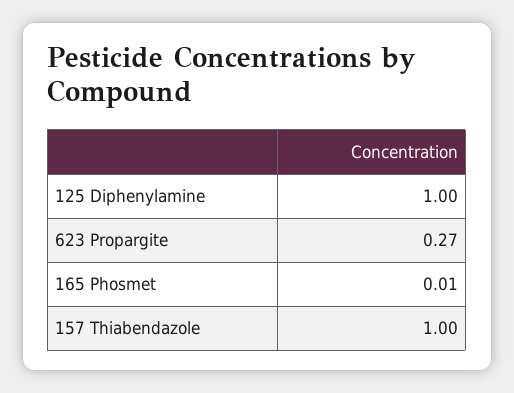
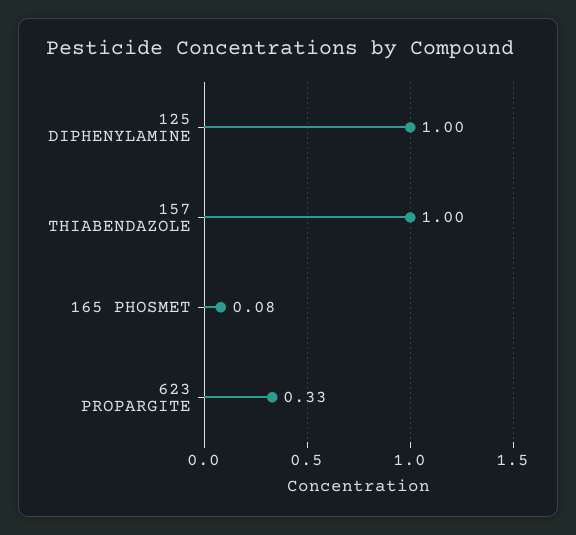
623 Propargite: 0.27 -> 0.33
165 Phosmet: 0.01 -> 0.08

